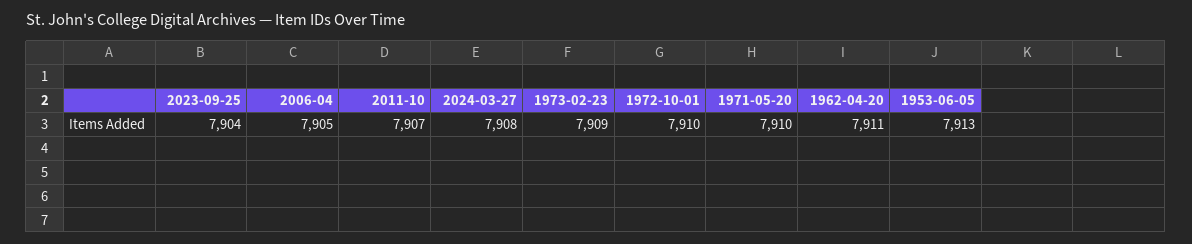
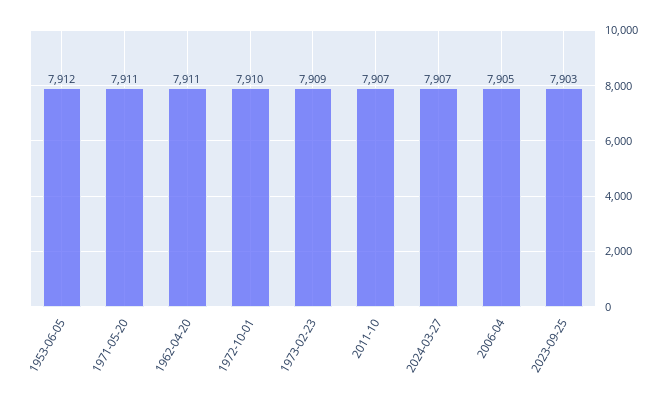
2023-09-25: 7904 -> 7903
2024-03-27: 7908 -> 7907
1971-05-20: 7910 -> 7911
1953-06-05: 7913 -> 7912

